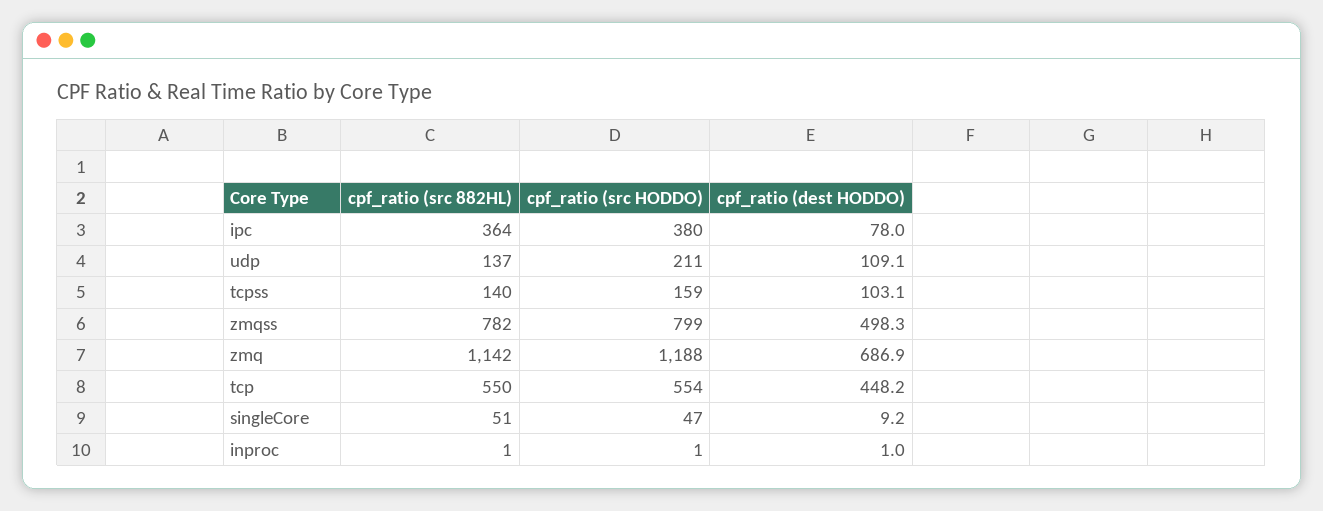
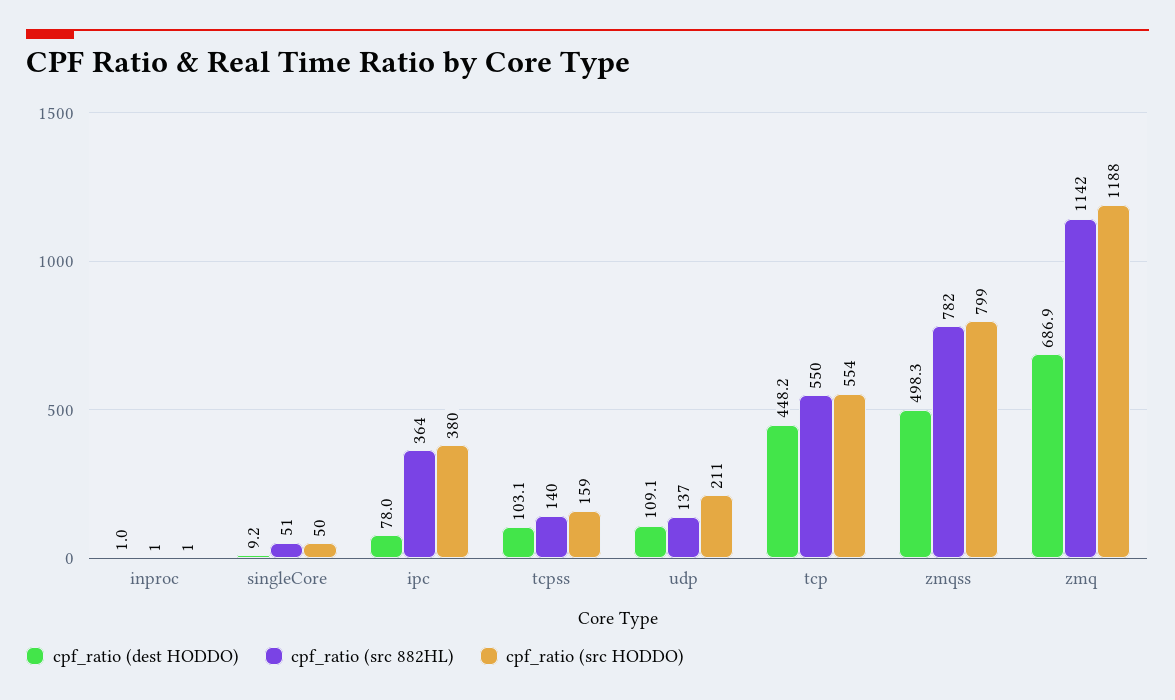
cpf_ratio (src HODDO), singleCore: 47 -> 50

